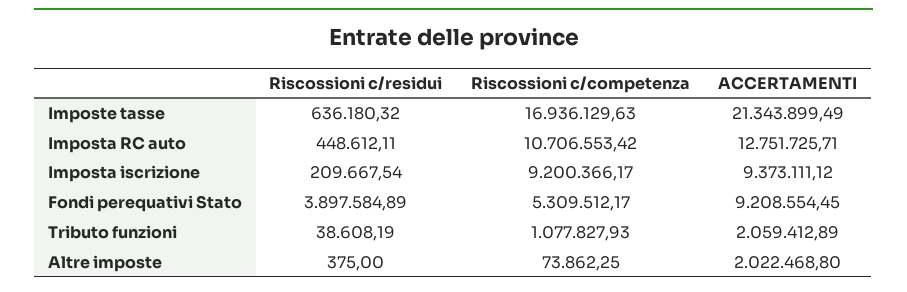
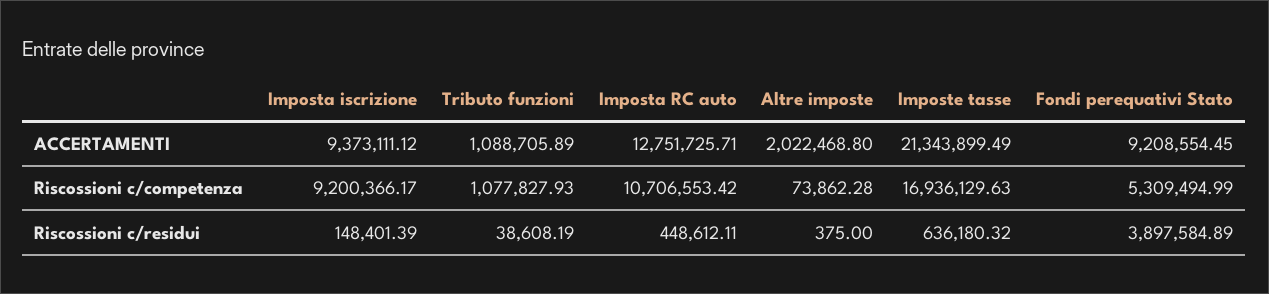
Riscossioni c/residui, Imposta iscrizione: 209667.54 -> 148401.39
Riscossioni c/competenza, Fondi perequativi Stato: 5309512.17 -> 5309494.99
ACCERTAMENTI, Tributo funzioni: 2059412.89 -> 1088705.89
Riscossioni c/competenza, Altre imposte: 73862.25 -> 73862.28

